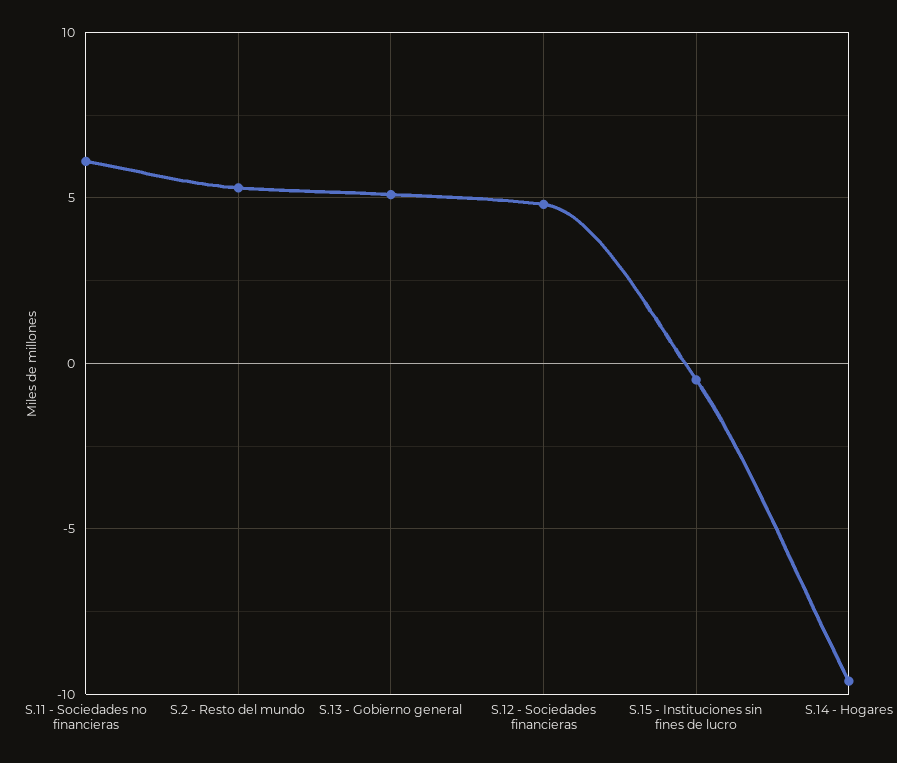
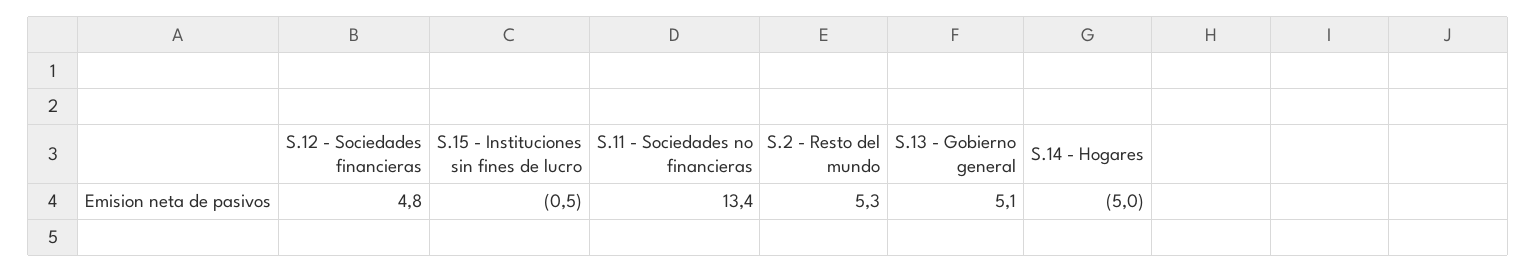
S.11 - Sociedades no financieras: 6 -> 13.4
S.14 - Hogares: -9.5 -> -5

